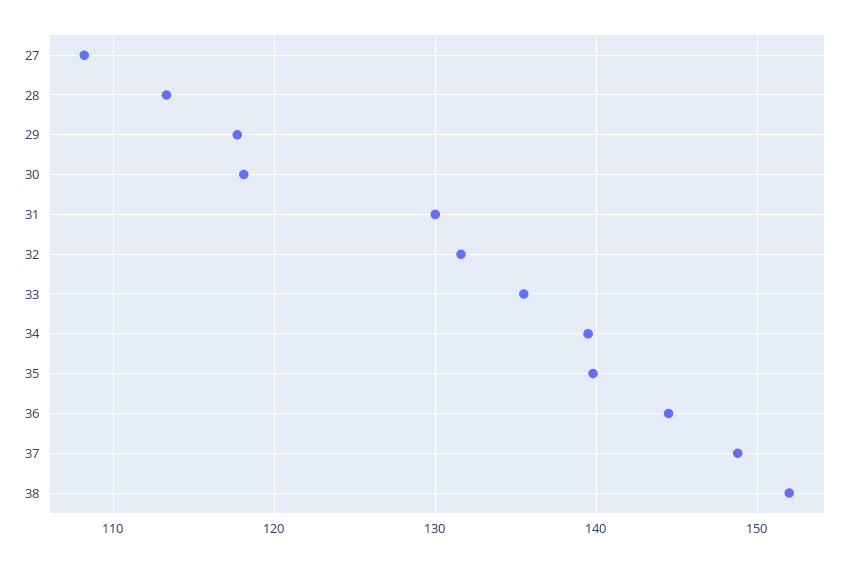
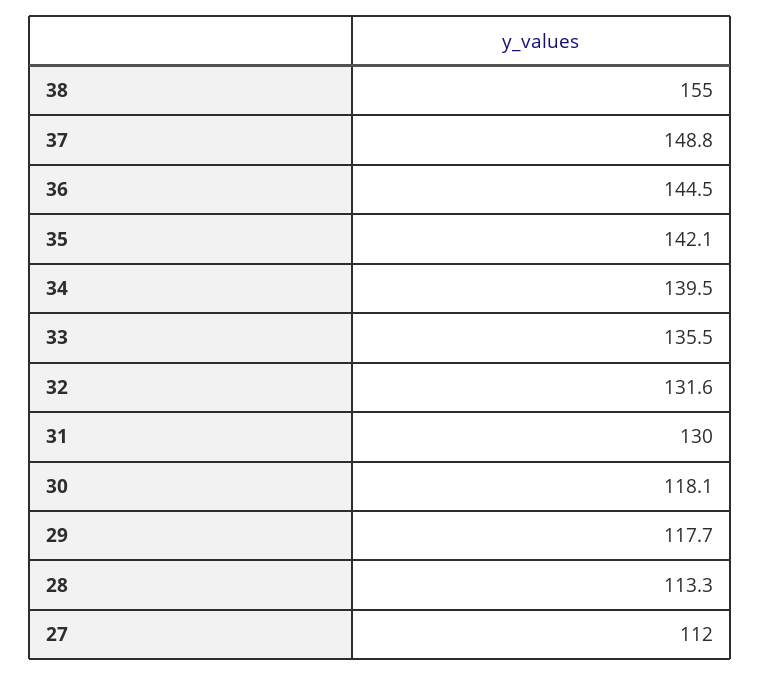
27: 108 -> 112
35: 140 -> 142.1
38: 152 -> 155

